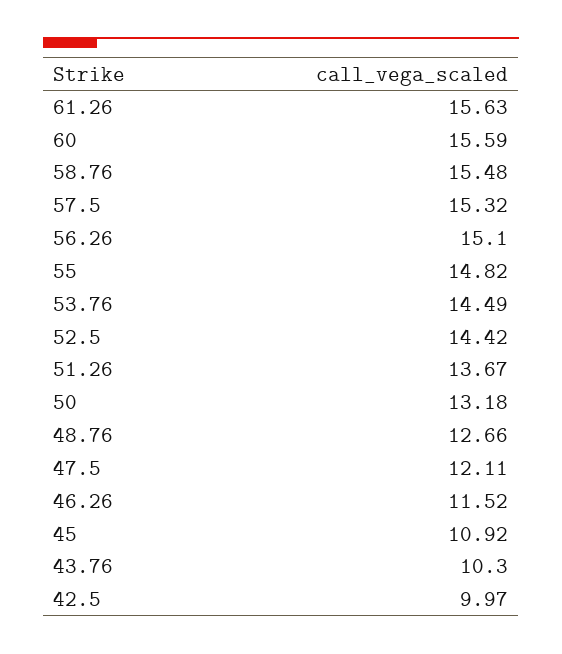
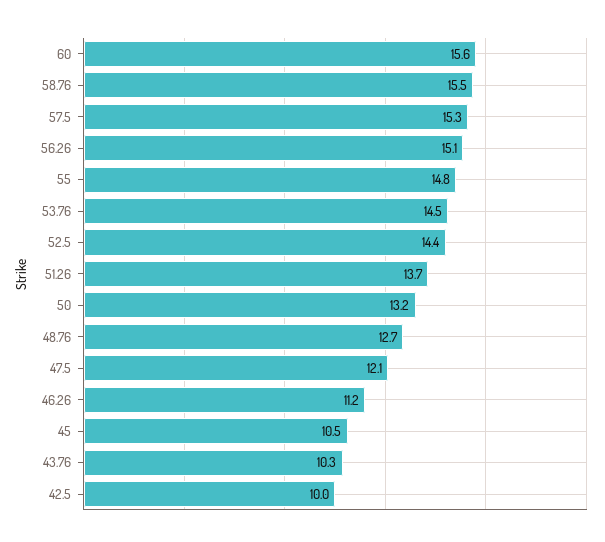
61.26: 15.63 -> none
46.26: 11.52 -> 11.2
45: 10.92 -> 10.5

